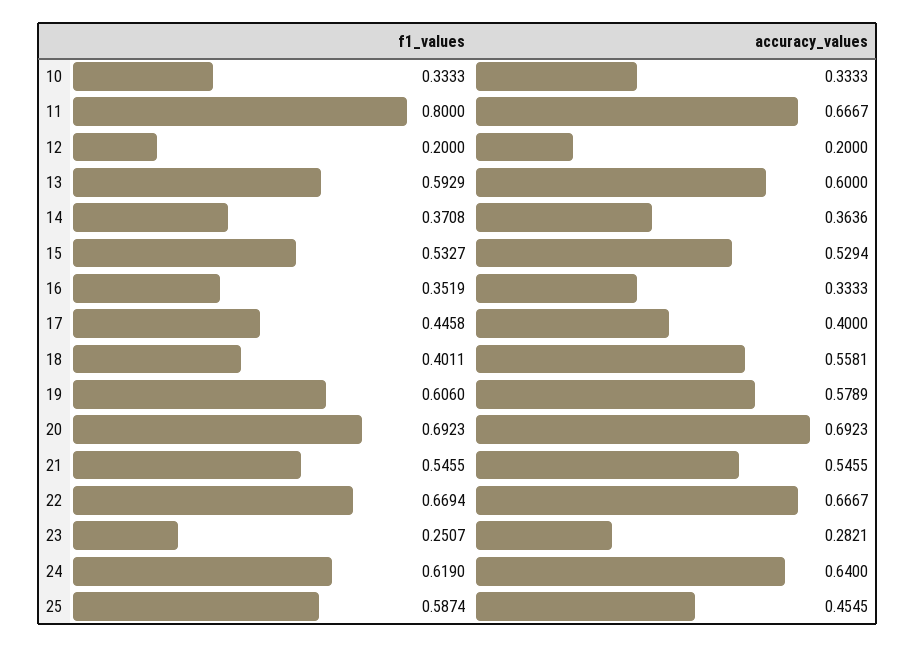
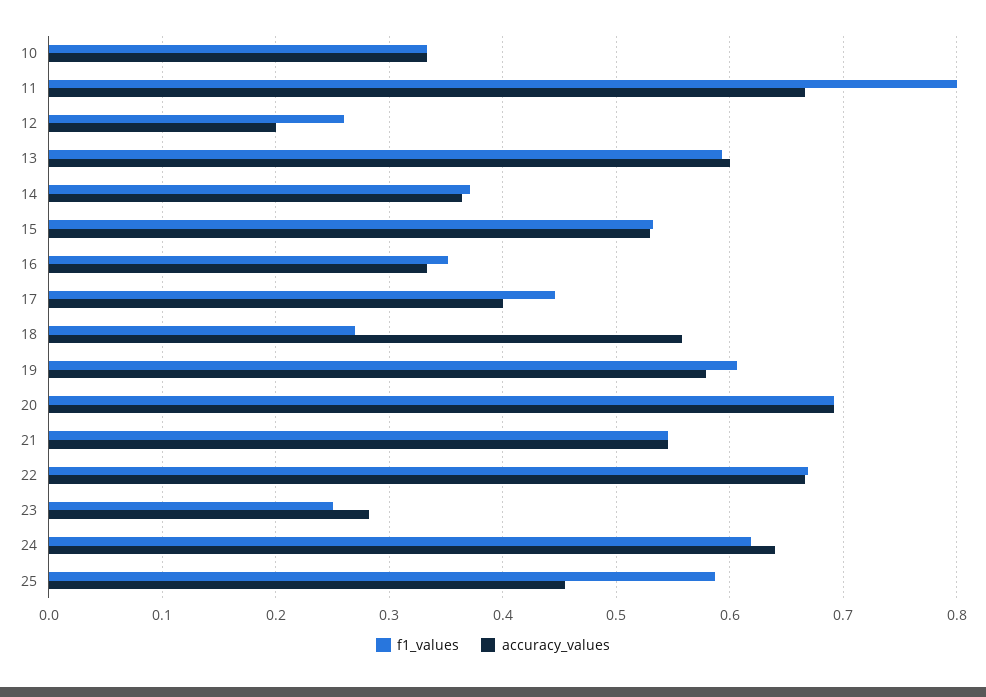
f1_values, 12: 0.2 -> 0.26
f1_values, 18: 0.4011 -> 0.27

